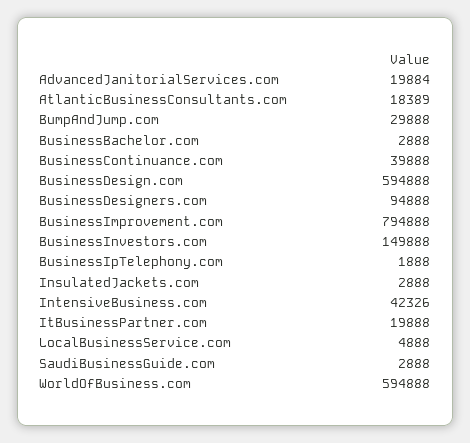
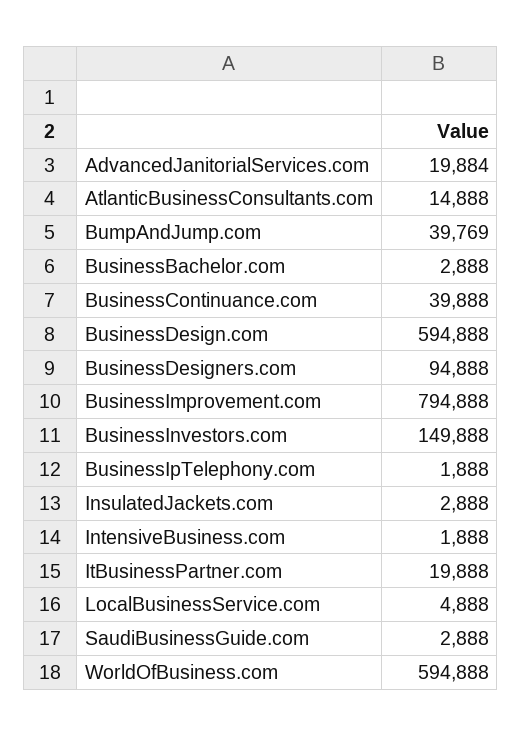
AtlanticBusinessConsultants.com: 18389 -> 14888
BumpAndJump.com: 29888 -> 39769
IntensiveBusiness.com: 42326 -> 1888

